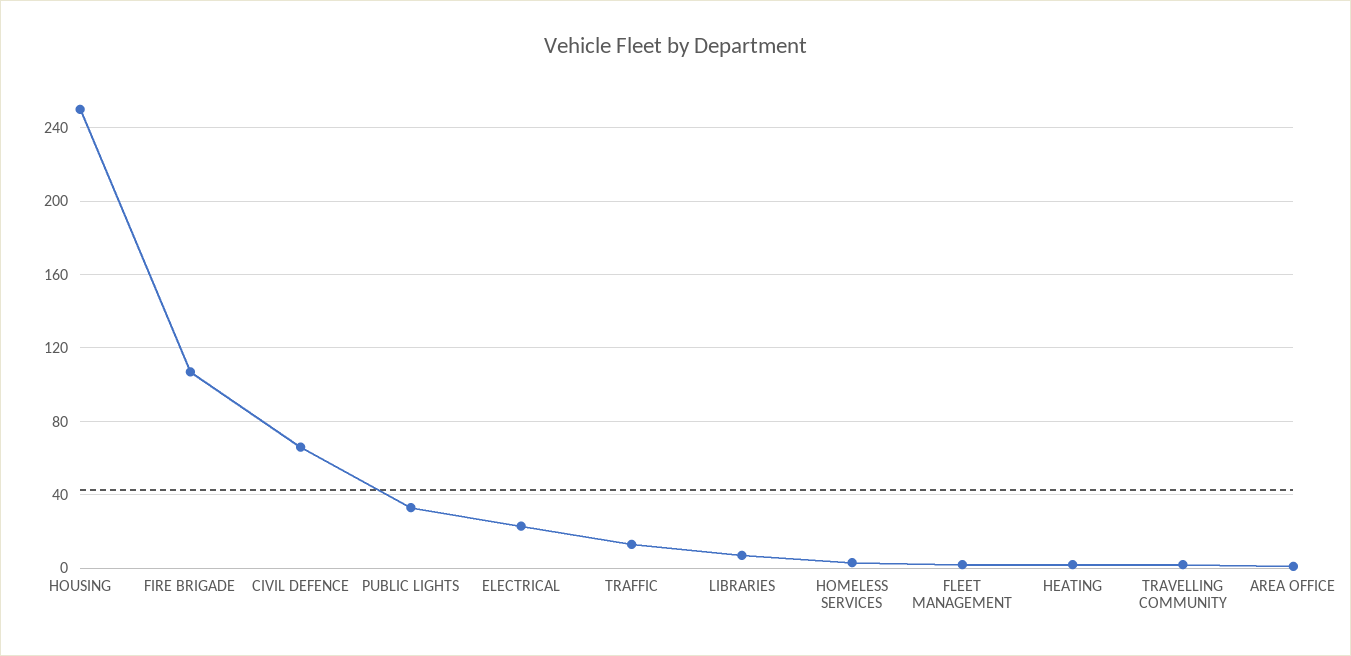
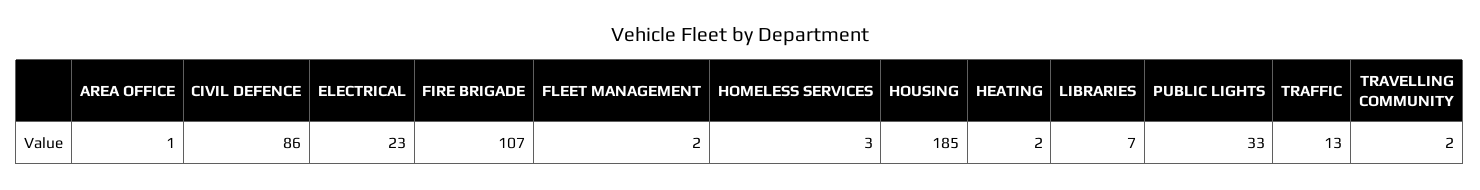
HOUSING: 250 -> 185
CIVIL DEFENCE: 65 -> 86

